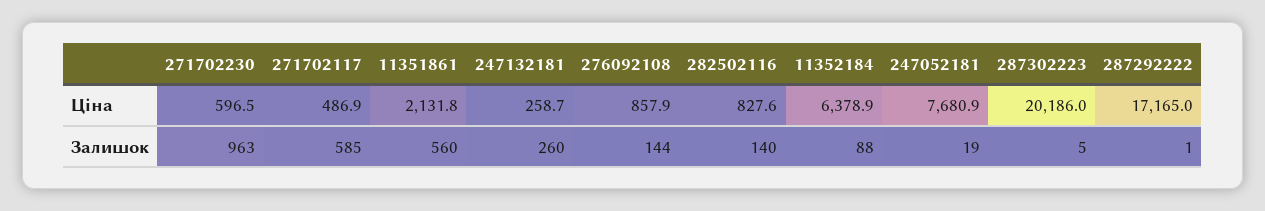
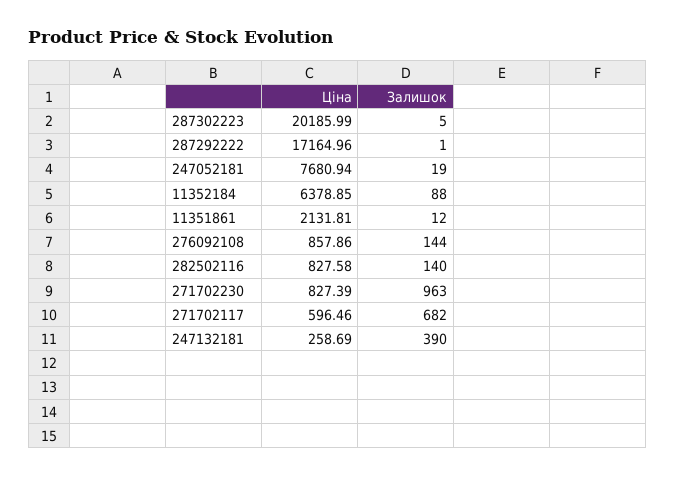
271702230, Ціна: 596.5 -> 827.39
271702117, Ціна: 486.9 -> 596.46
271702117, Залишок: 585 -> 682
11351861, Залишок: 560 -> 12
247132181, Залишок: 260 -> 390

